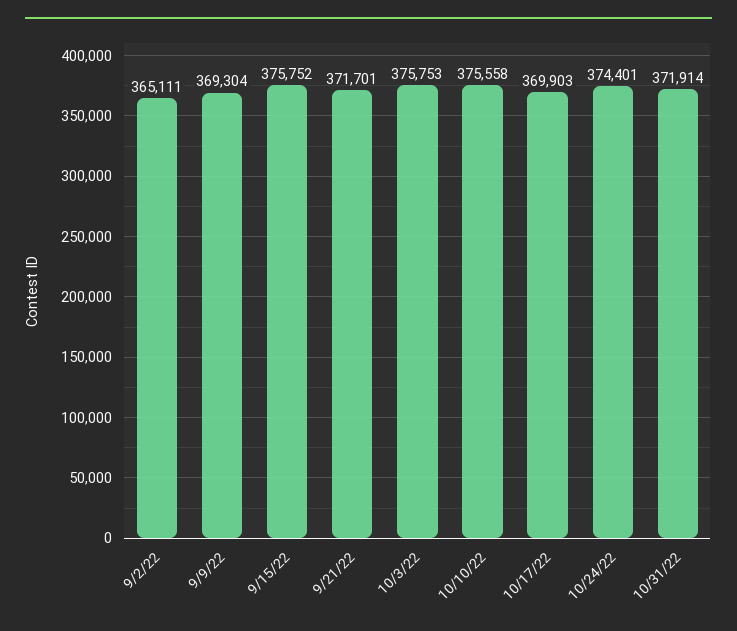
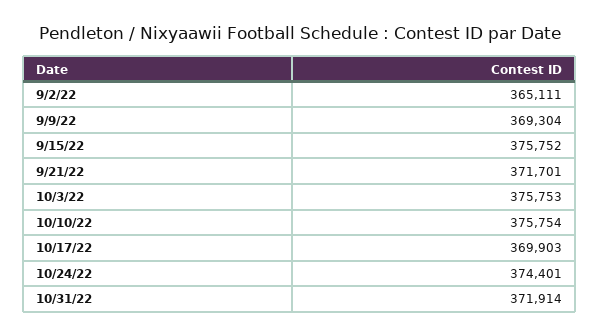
10/10/22: 375558 -> 375754

